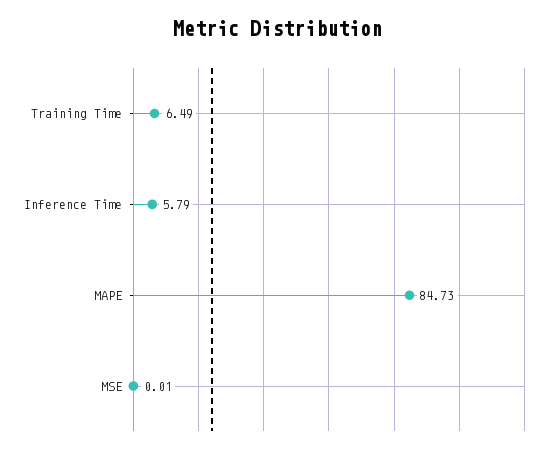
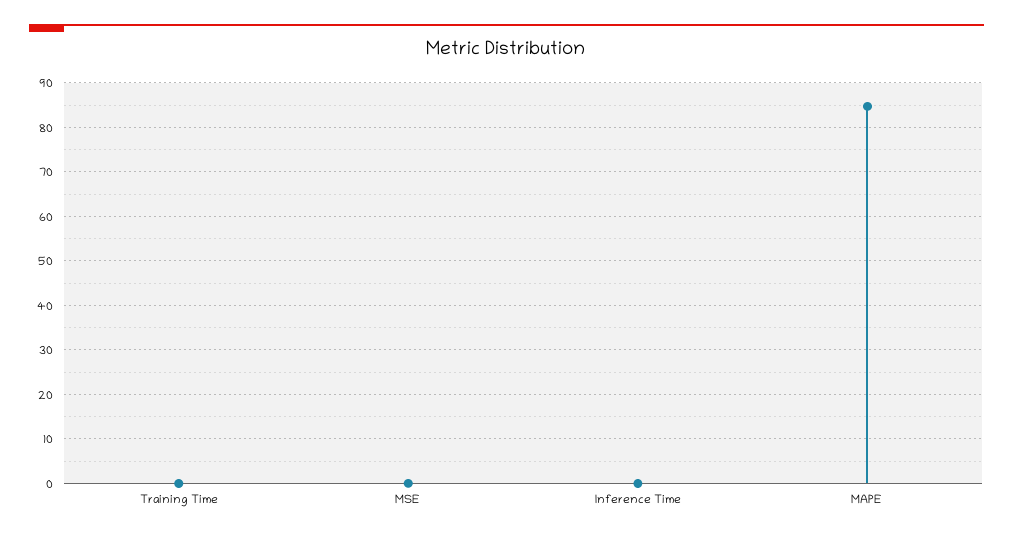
Training Time: 6.49 -> 0
Inference Time: 5.79 -> 0

